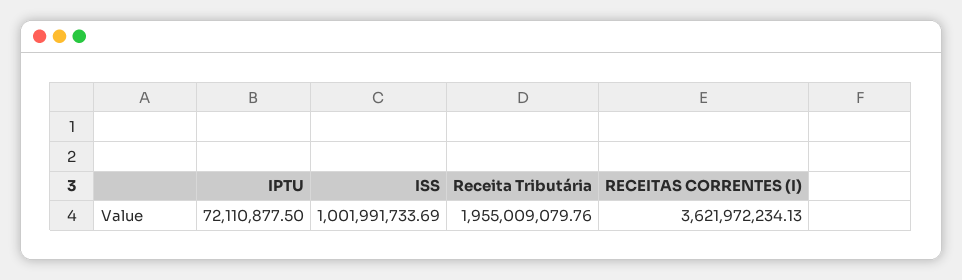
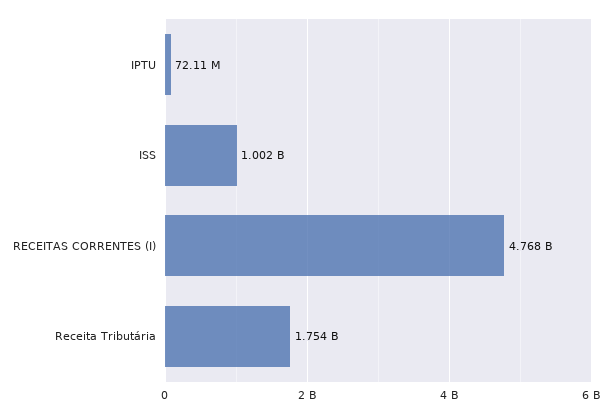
Receita Tributária: 1955009079.76 -> 1754000000
RECEITAS CORRENTES (I): 3621972234.13 -> 4768000000

